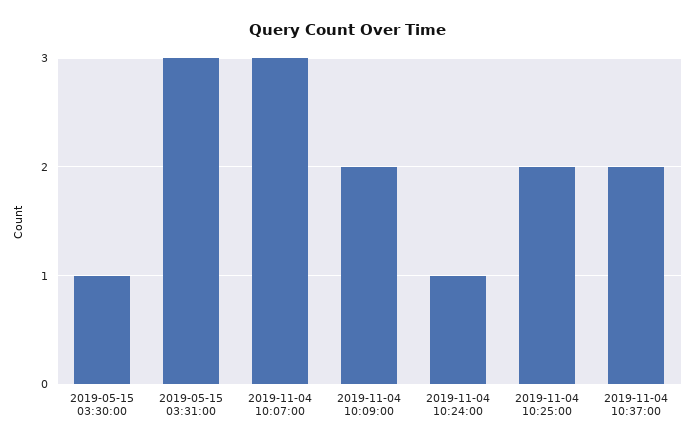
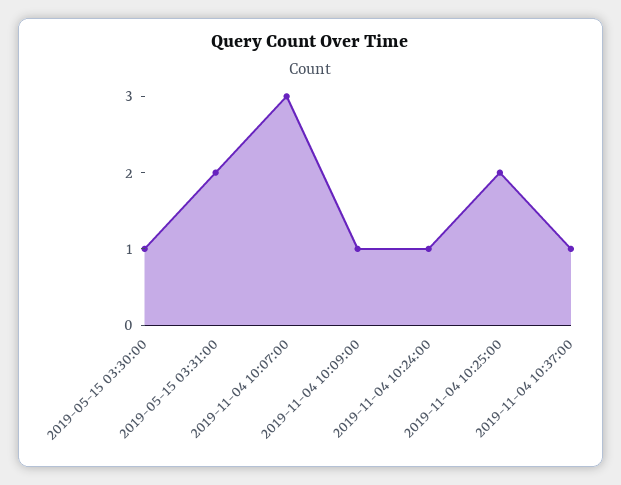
2019-05-15 03:31:00: 3 -> 2
2019-11-04 10:09:00: 2 -> 1
2019-11-04 10:37:00: 2 -> 1

